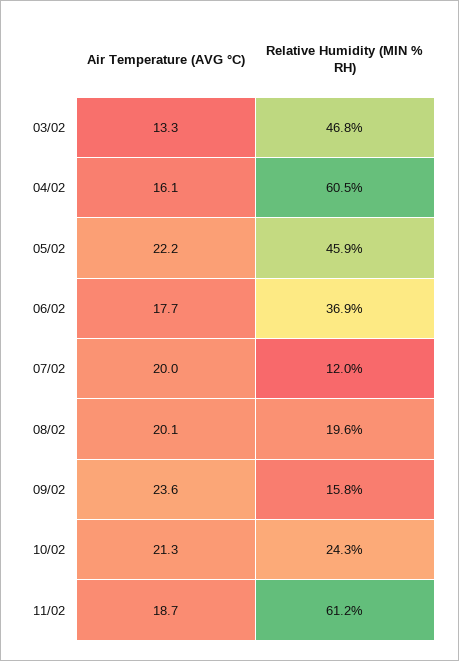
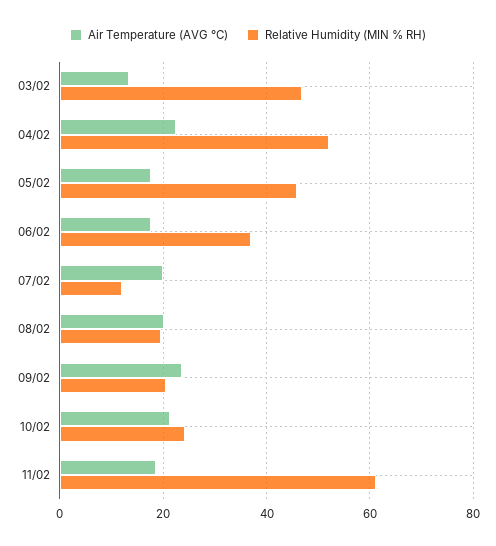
Air Temperature (AVG °C), 04/02: 16.1 -> 22
Relative Humidity (MIN % RH), 04/02: 60.5 -> 52
Air Temperature (AVG °C), 05/02: 22.2 -> 18
Relative Humidity (MIN % RH), 09/02: 15.8 -> 20

